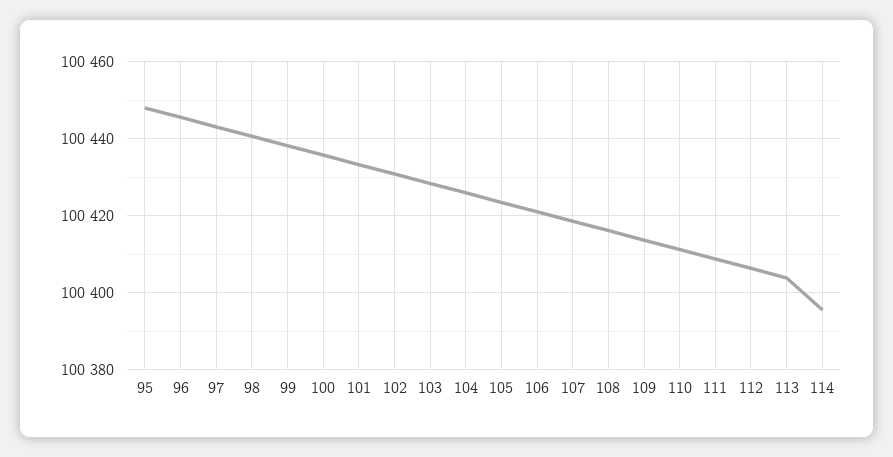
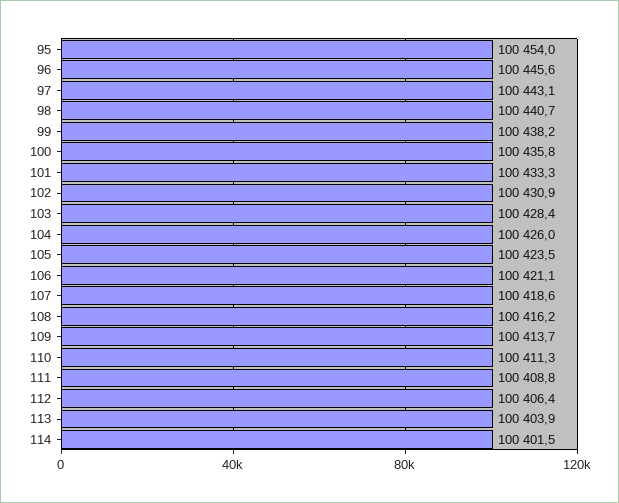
95: 100448 -> 100454
114: 100396 -> 100401.5

